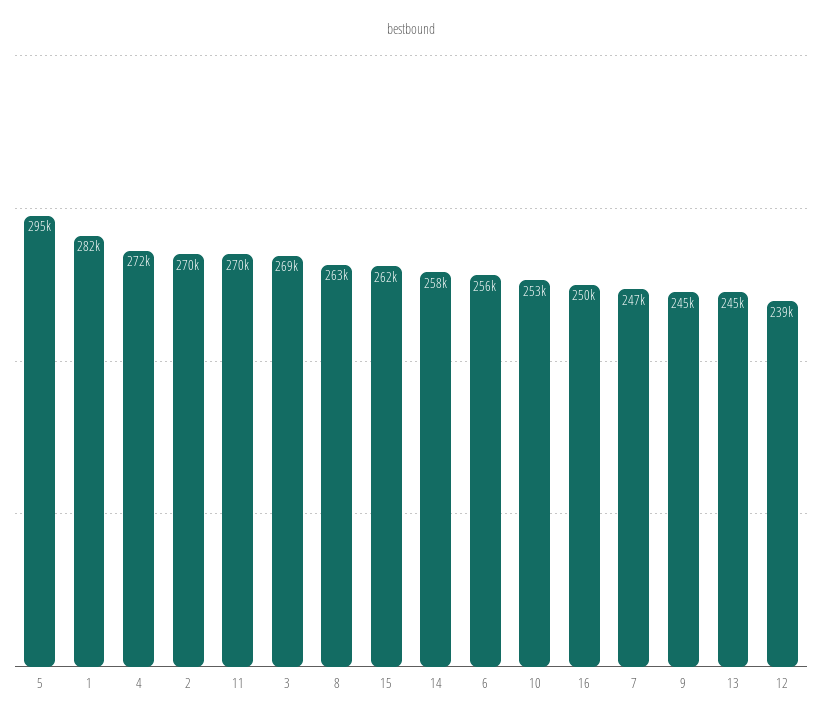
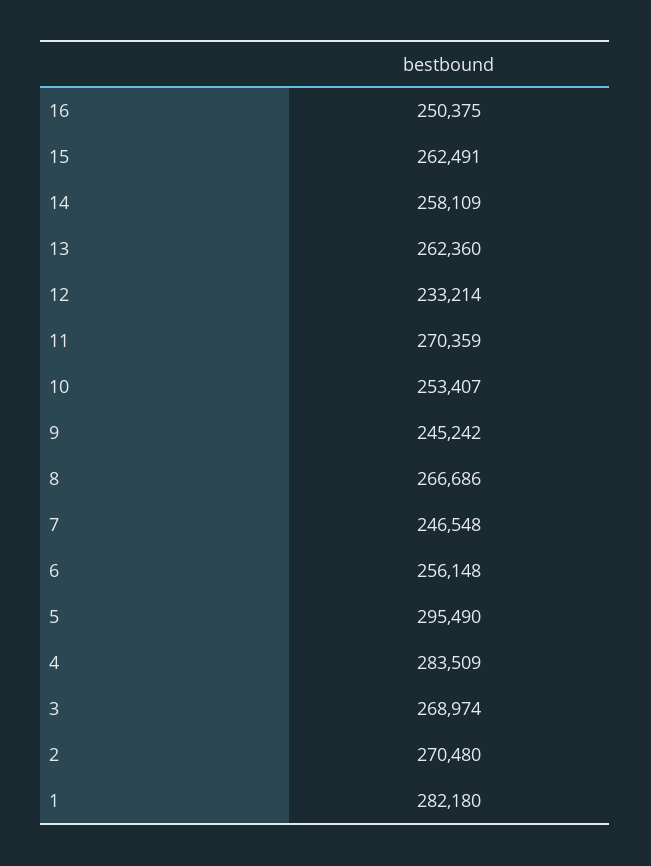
4: 272000 -> 283509
8: 263000 -> 266686
13: 245000 -> 262360
12: 239000 -> 233214

